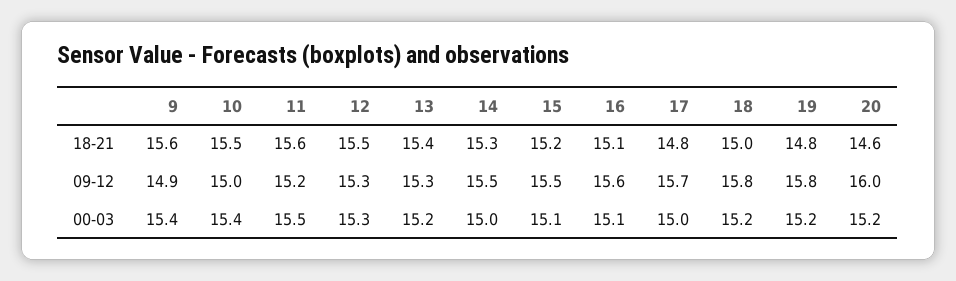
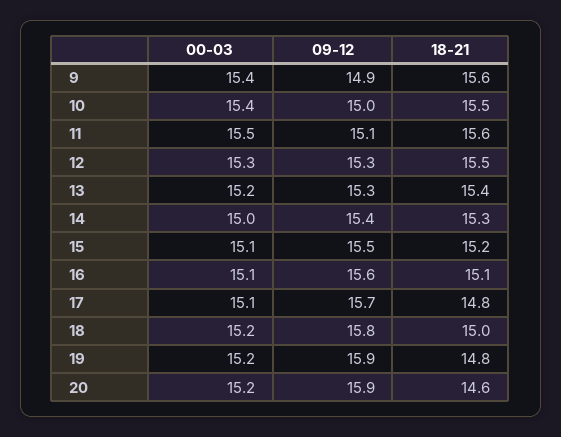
11, 09-12: 15.2 -> 15.1
14, 09-12: 15.5 -> 15.4
19, 09-12: 15.8 -> 15.9
20, 09-12: 16 -> 15.9
17, 00-03: 15 -> 15.1

